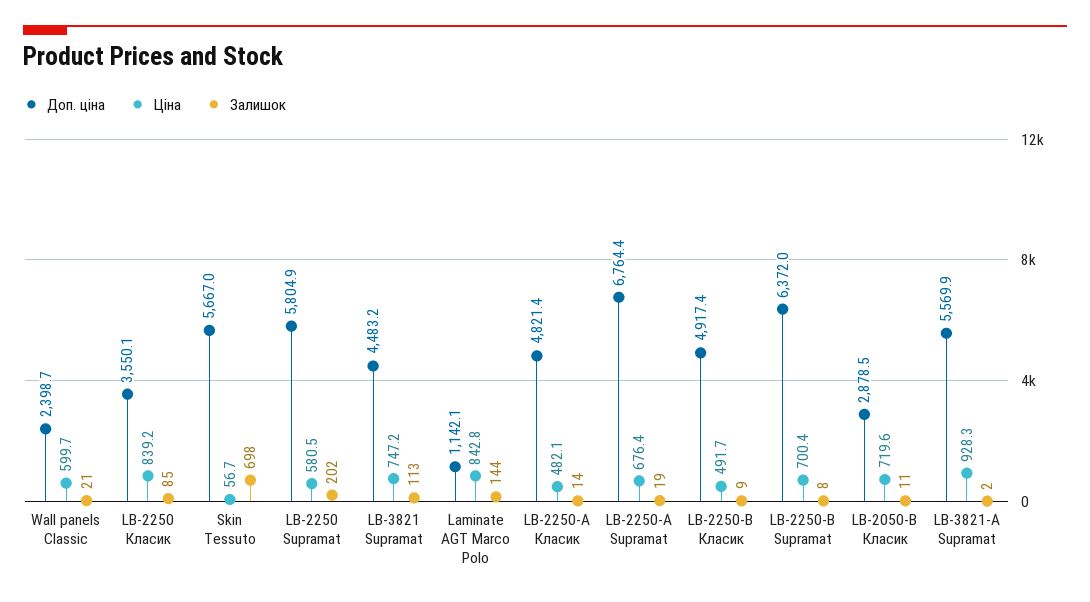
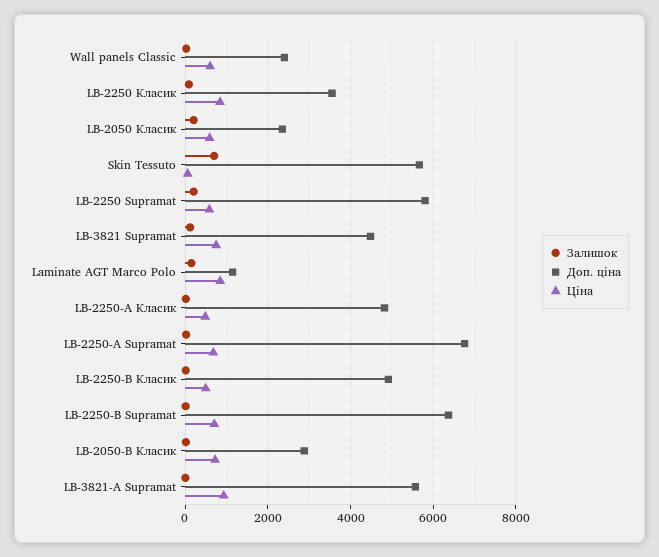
Залишок, LB-2050 Класик: none -> 200
Доп. ціна, LB-2050 Класик: none -> 2400
Ціна, LB-2050 Класик: none -> 600

